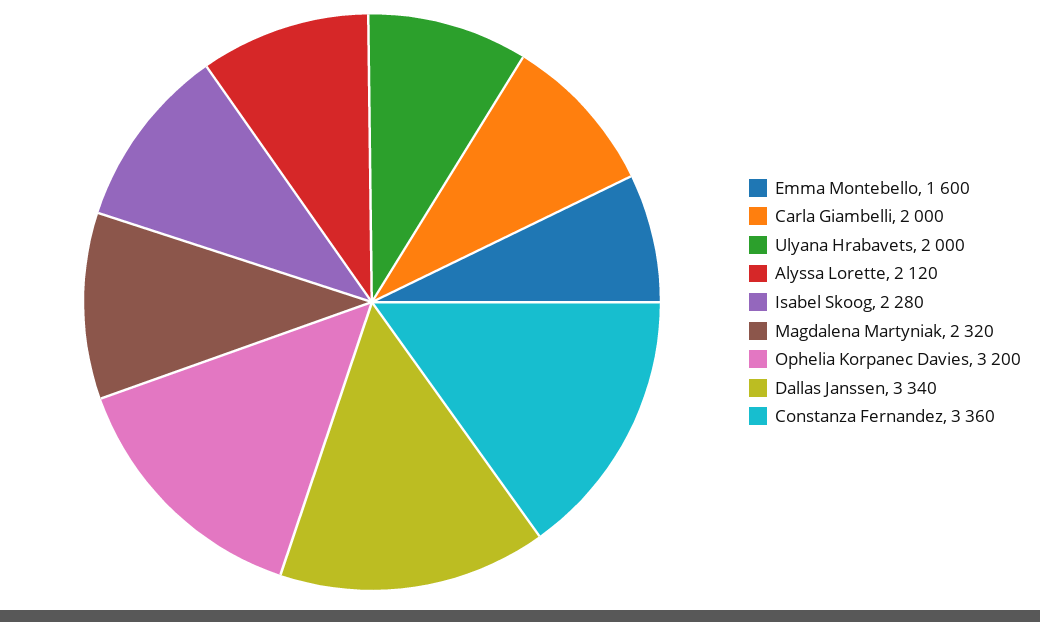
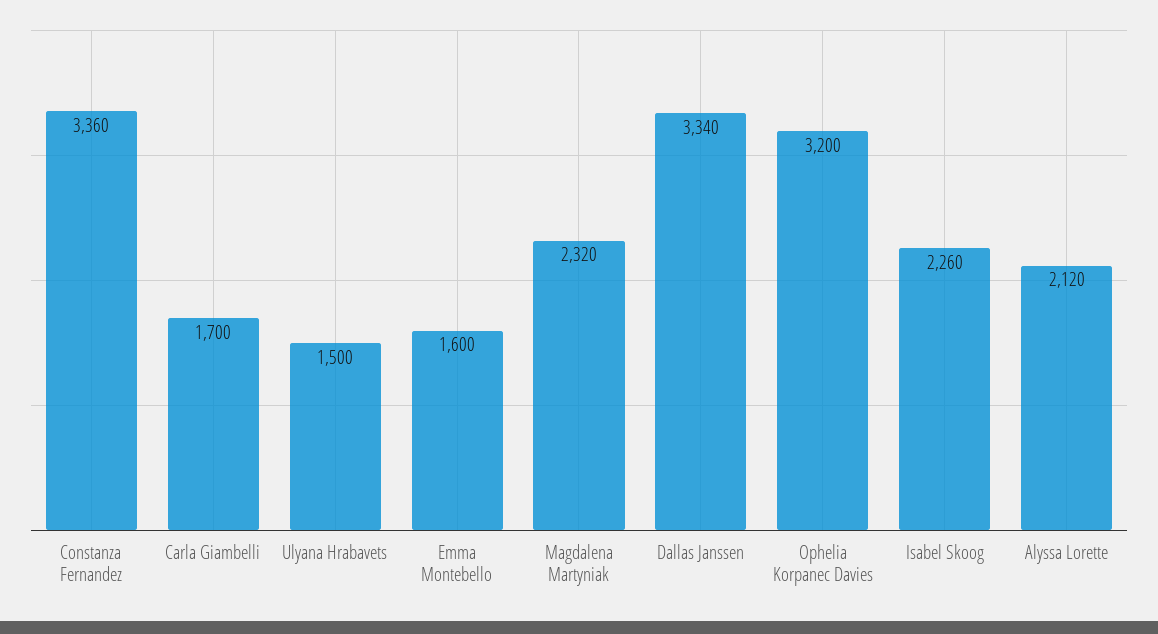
Carla Giambelli: 2000 -> 1700
Ulyana Hrabavets: 2000 -> 1500
Isabel Skoog: 2280 -> 2260

